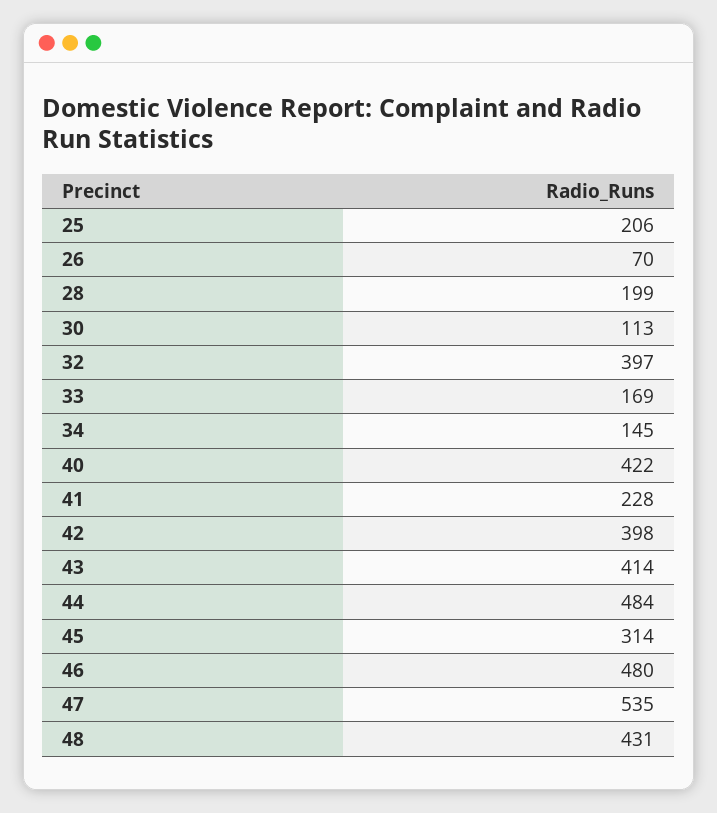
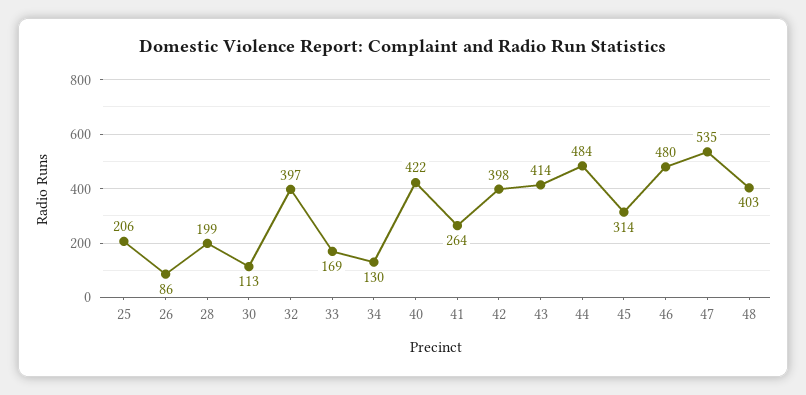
26: 70 -> 86
34: 145 -> 130
41: 228 -> 264
48: 431 -> 403

